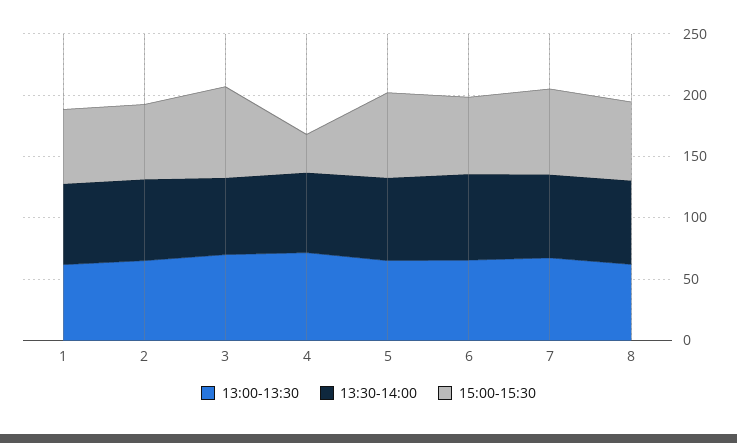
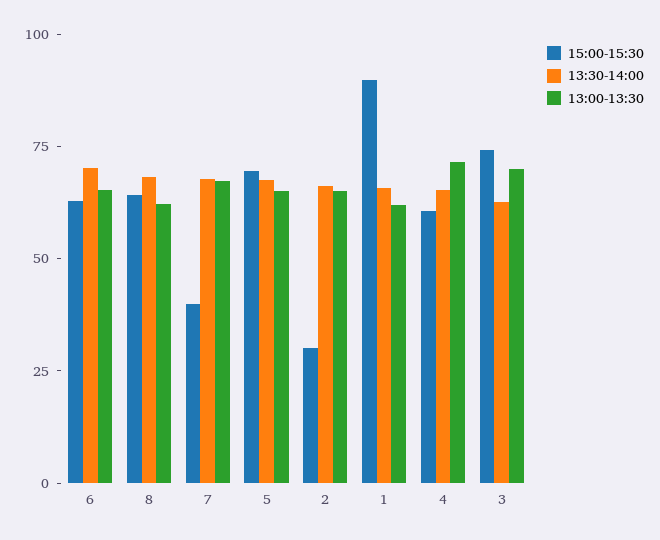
15:00-15:30, 1: 60 -> 90
15:00-15:30, 2: 60 -> 30
15:00-15:30, 4: 30 -> 60
15:00-15:30, 7: 70 -> 40

